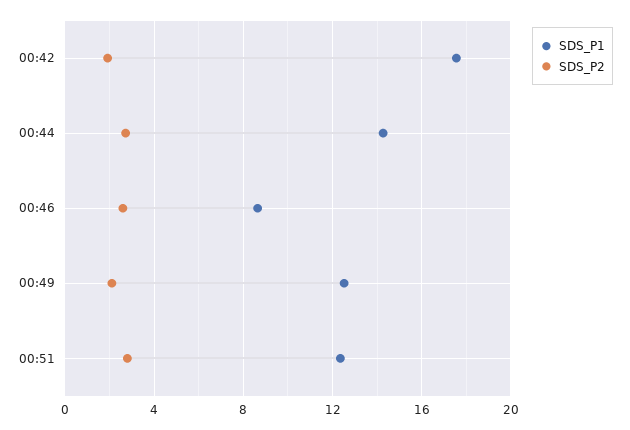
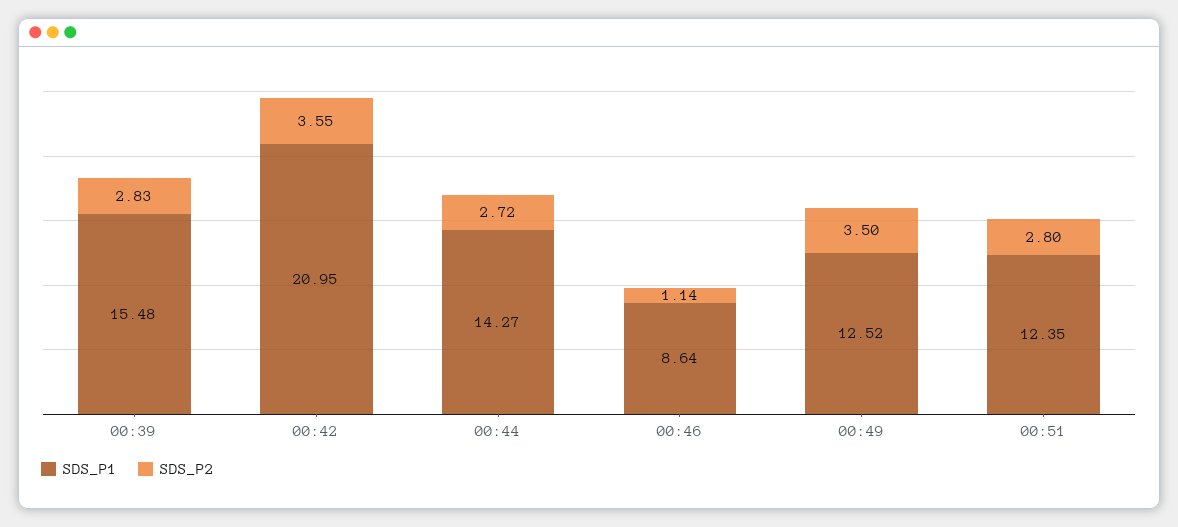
SDS_P1, 00:42: 17.5 -> 20.95
SDS_P2, 00:42: 2 -> 3.55
SDS_P2, 00:46: 2.5 -> 1.14
SDS_P2, 00:49: 2 -> 3.5
SDS_P1, 00:39: none -> 15.48
SDS_P2, 00:39: none -> 2.83

